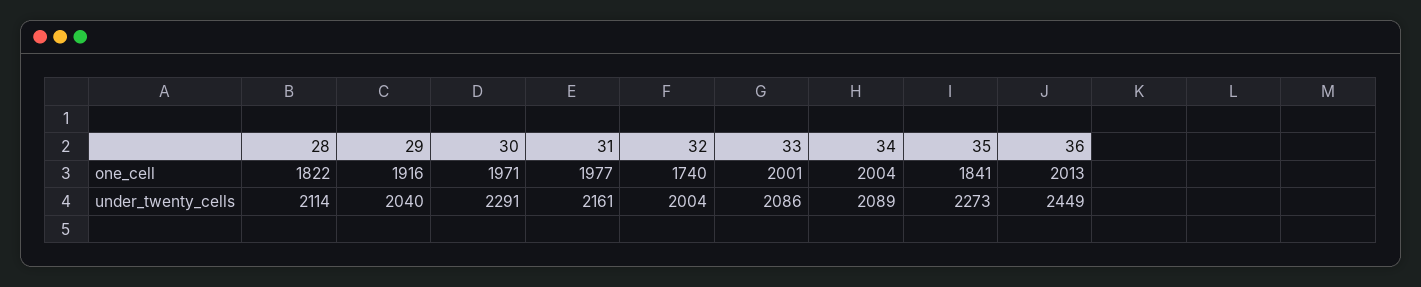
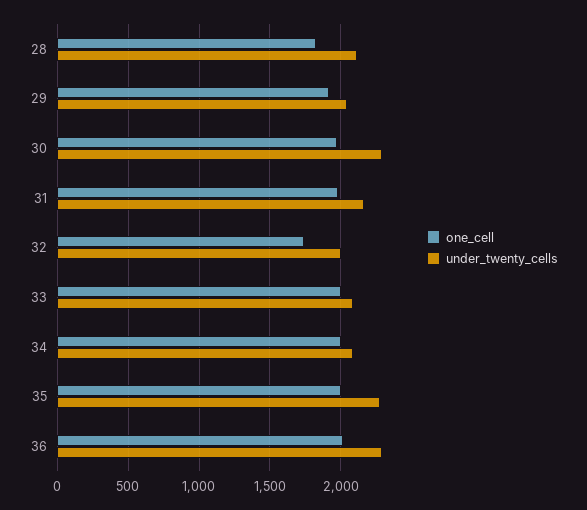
one_cell, 35: 1841 -> 2000
under_twenty_cells, 36: 2449 -> 2300

